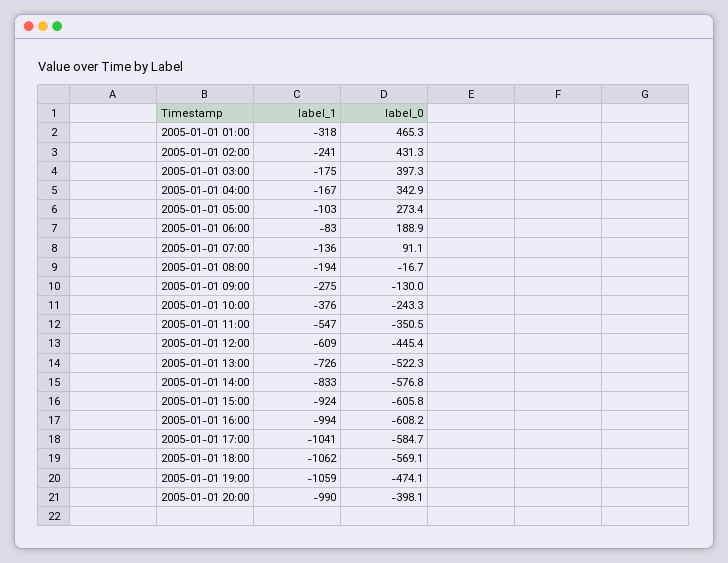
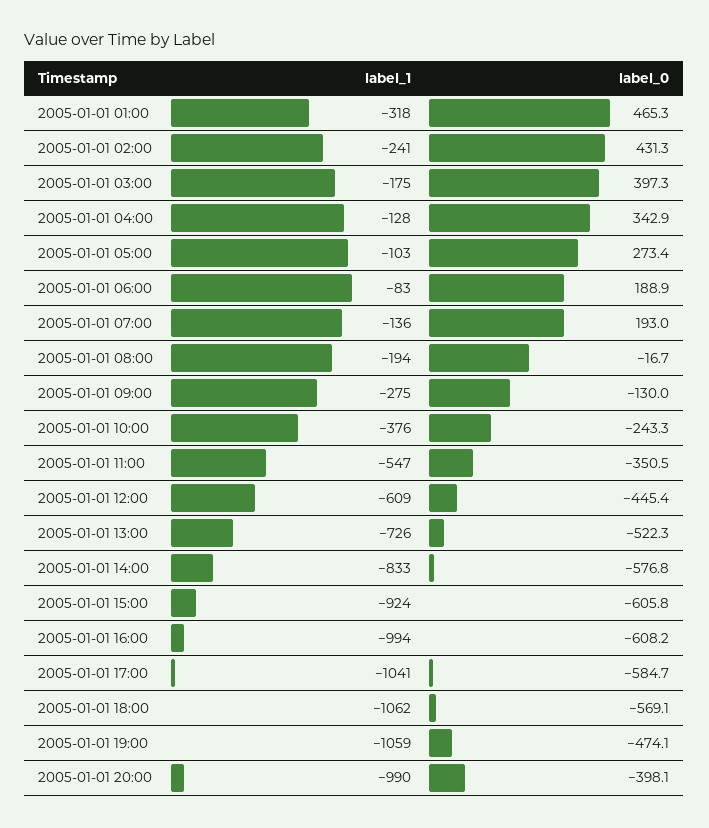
label_1, 2005-01-01 04:00: -167 -> -128
label_0, 2005-01-01 07:00: 91.1 -> 193

